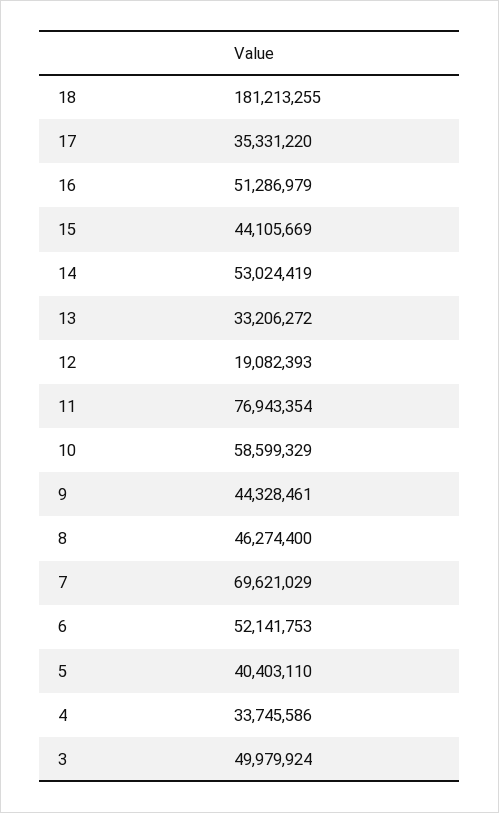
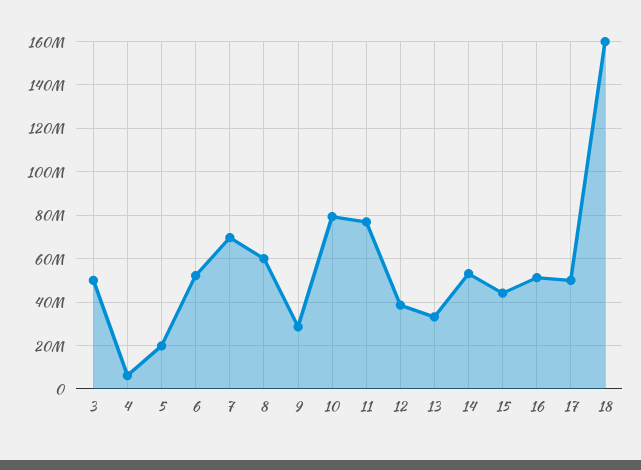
18: 181213255 -> 160000000
17: 35331220 -> 50000000
12: 19082393 -> 40000000
10: 58599329 -> 80000000
9: 44328461 -> 30000000
8: 46274400 -> 60000000
5: 40403110 -> 20000000
4: 33745586 -> 5000000

